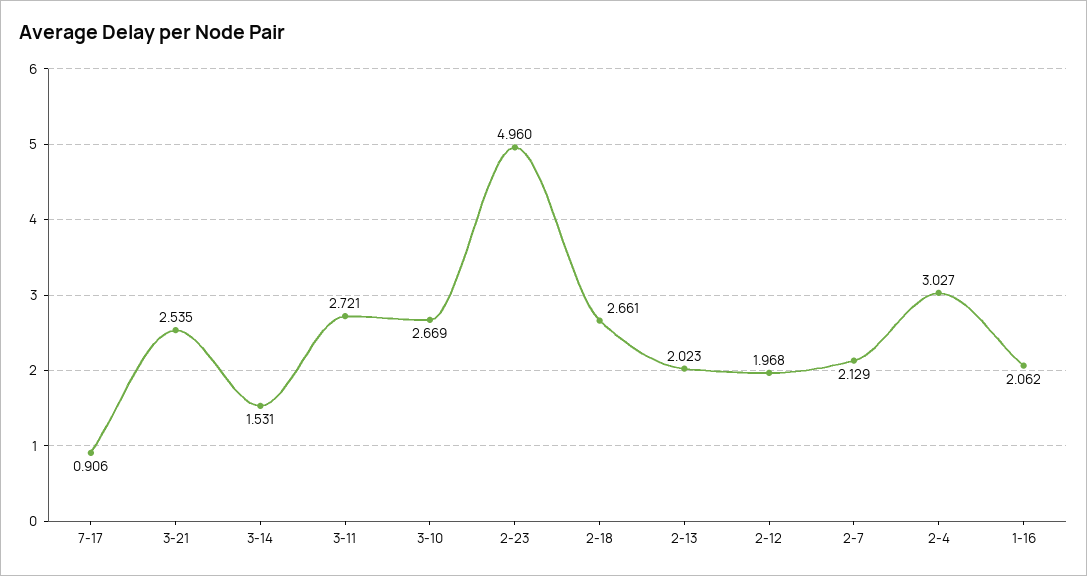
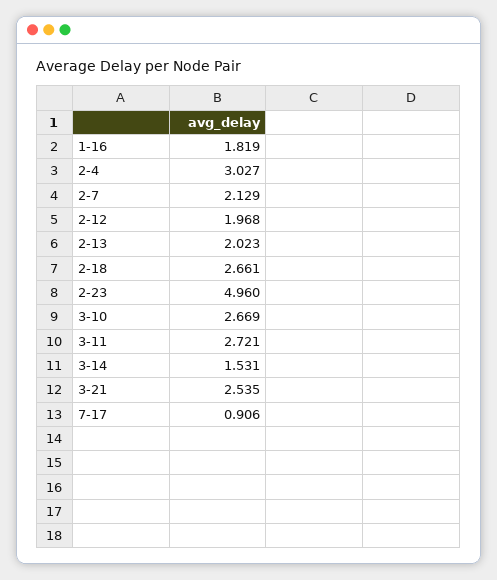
1-16: 2.062 -> 1.819

